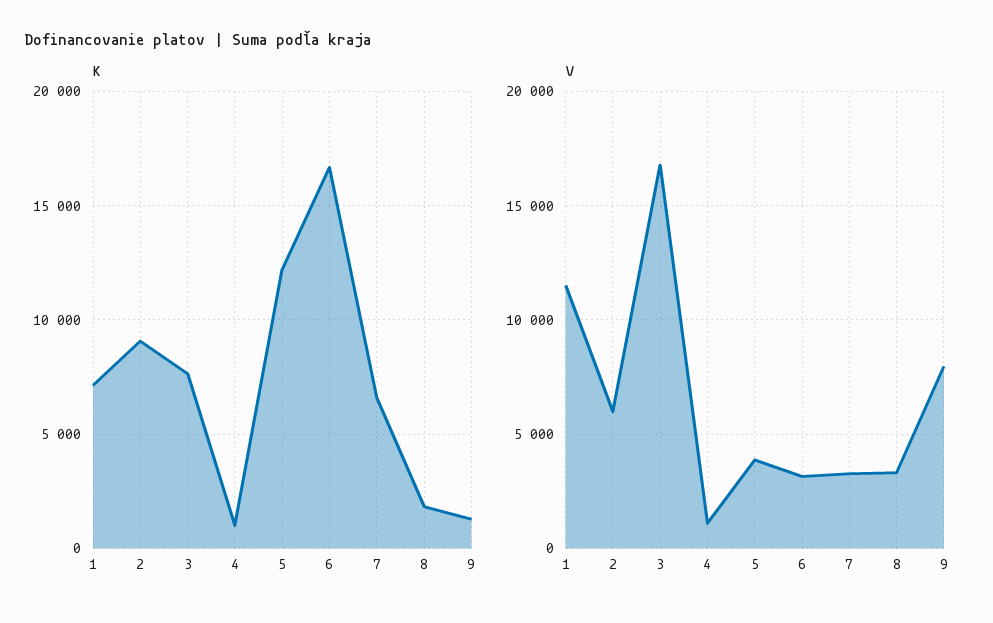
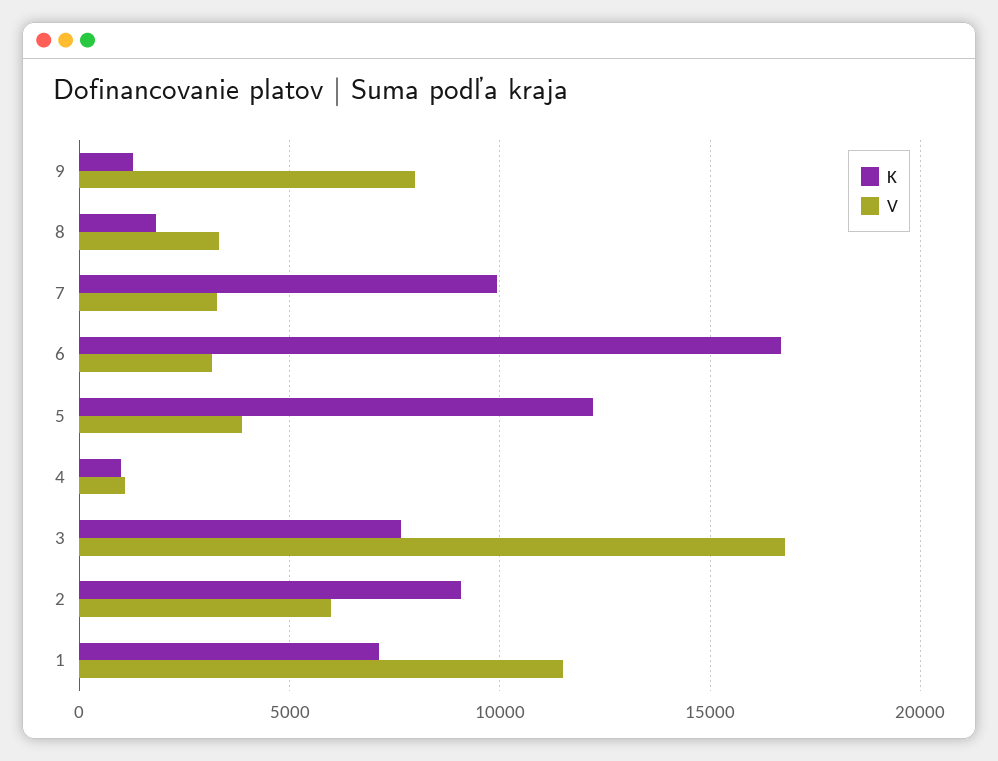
K, 7: 6500 -> 10000

